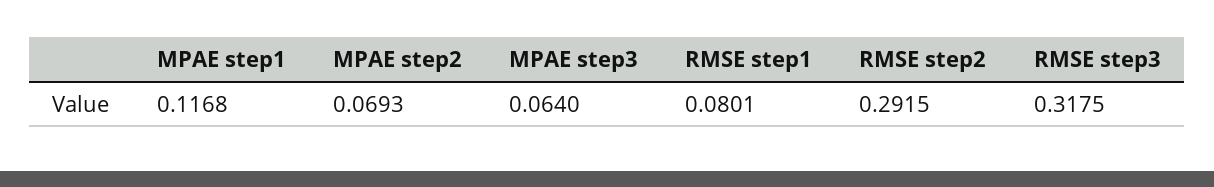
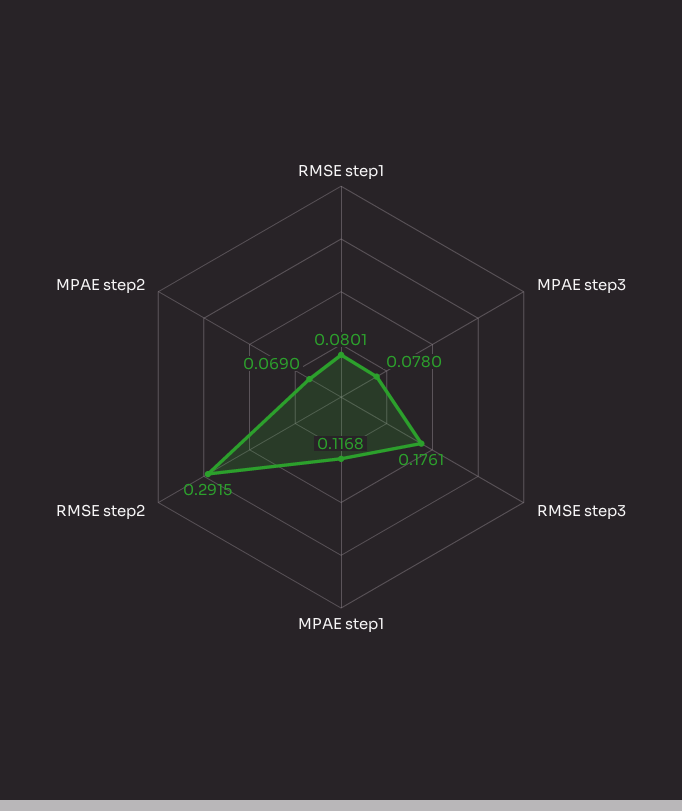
MPAE step2: 0.0693 -> 0.069
MPAE step3: 0.064 -> 0.078
RMSE step3: 0.3175 -> 0.1761

